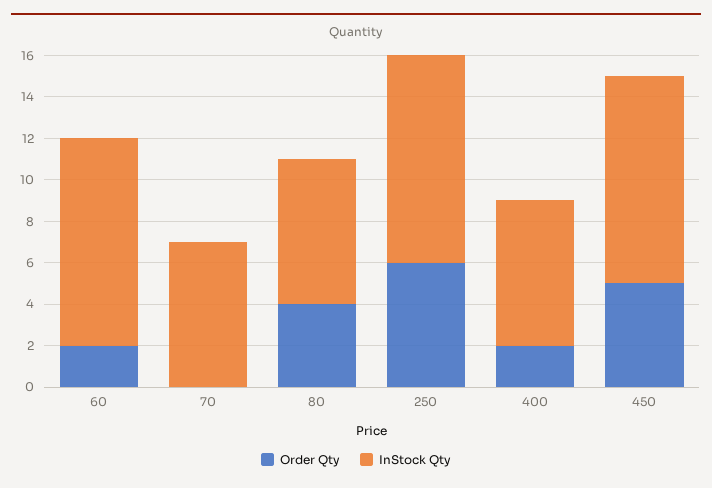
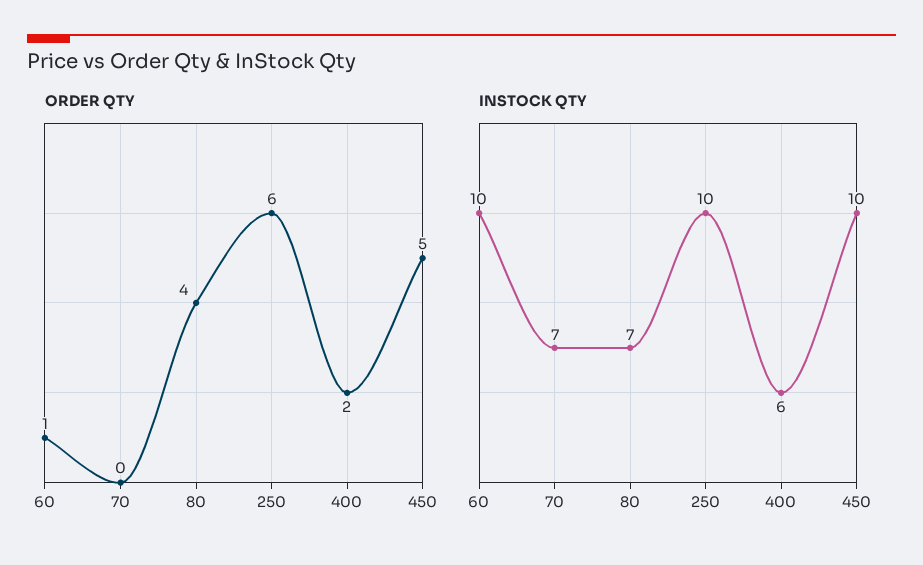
Order Qty, 60: 2 -> 1
InStock Qty, 400: 7 -> 6

